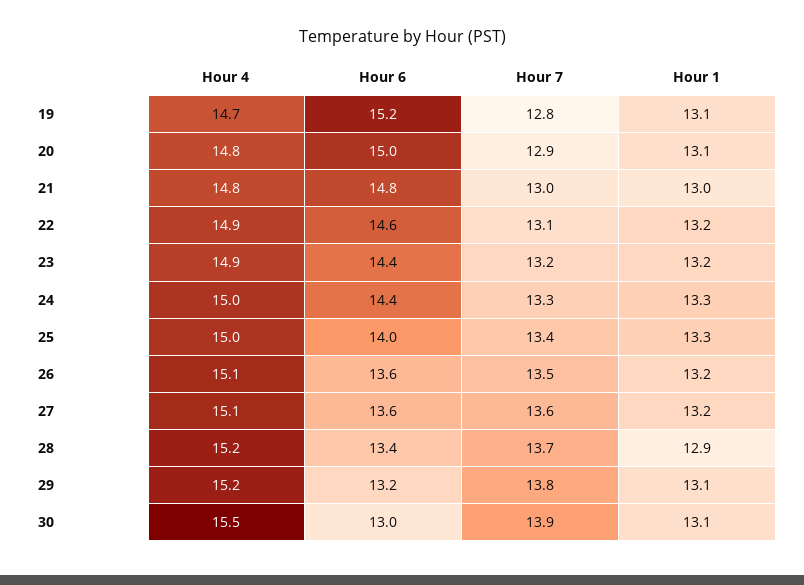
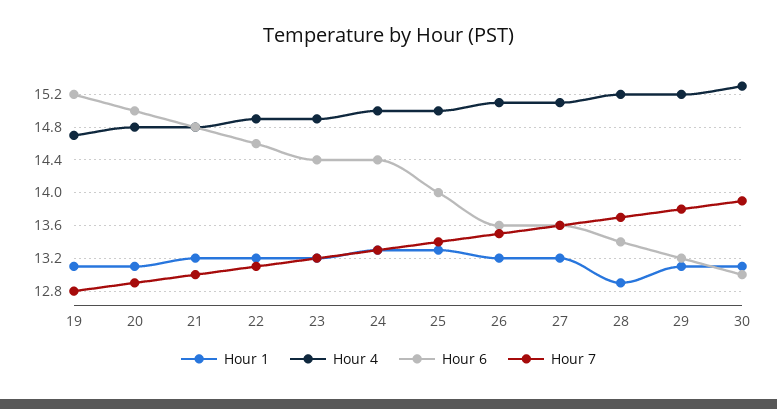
Hour 1, 21: 13 -> 13.2
Hour 4, 30: 15.5 -> 15.3

